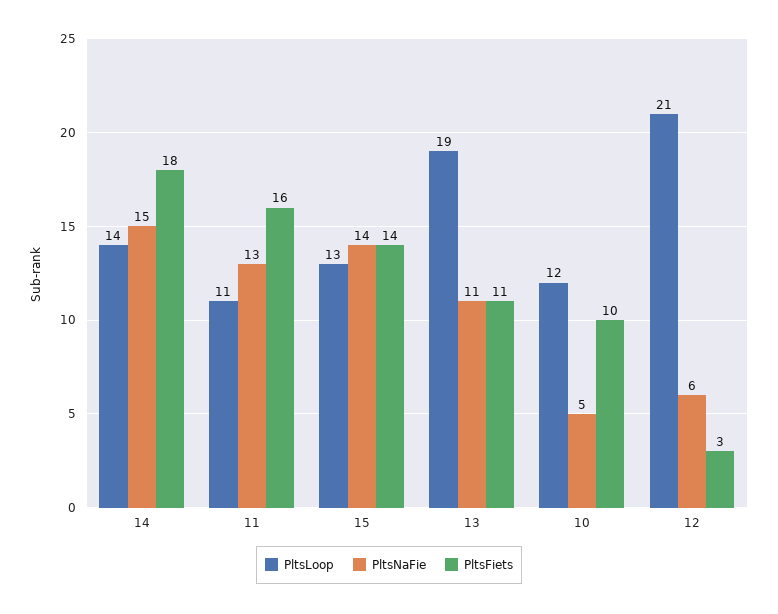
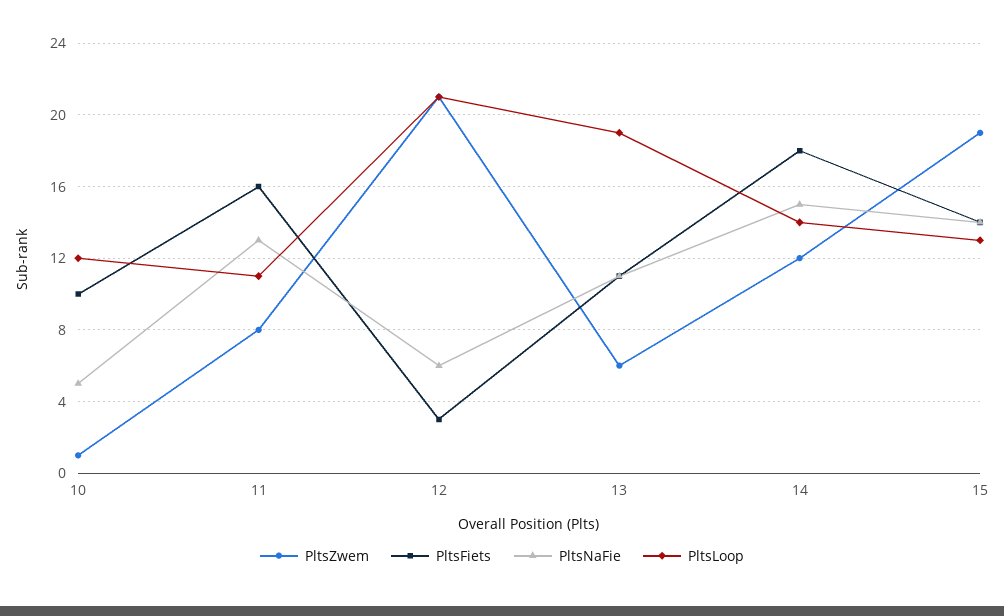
PltsZwem, 10: none -> 1
PltsZwem, 11: none -> 8
PltsZwem, 12: none -> 21
PltsZwem, 13: none -> 6
PltsZwem, 14: none -> 12
PltsZwem, 15: none -> 19

